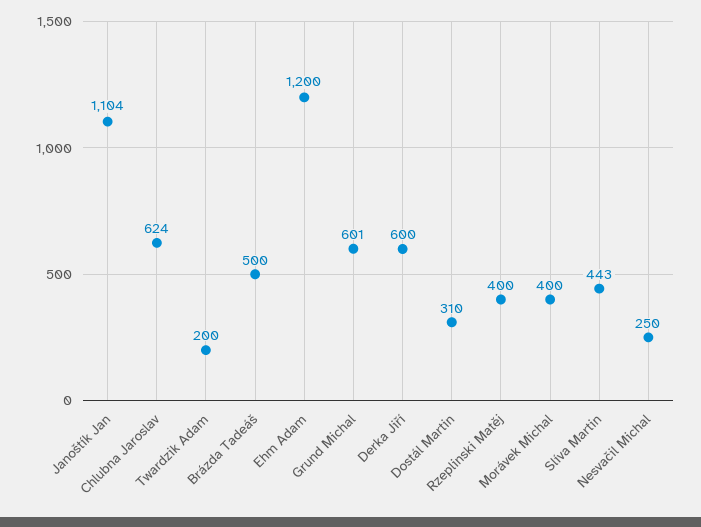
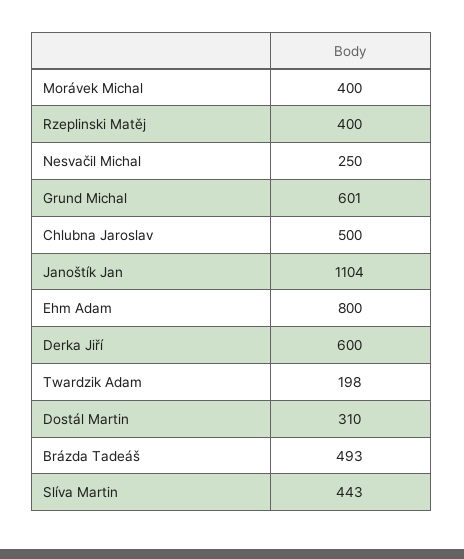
Chlubna Jaroslav: 624 -> 500
Twardzik Adam: 200 -> 198
Brázda Tadeáš: 500 -> 493
Ehm Adam: 1200 -> 800

